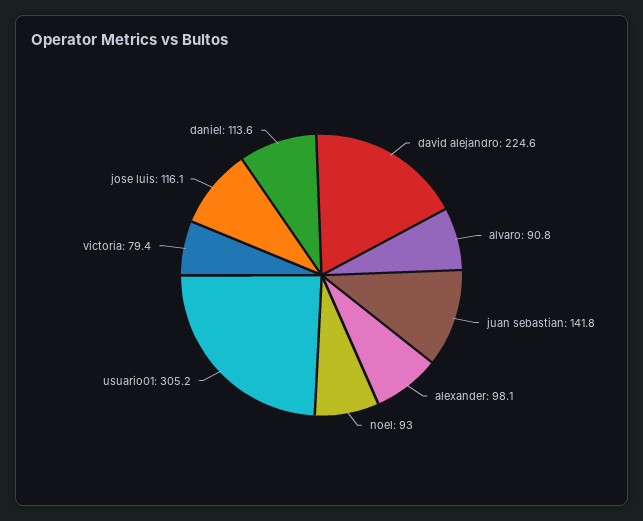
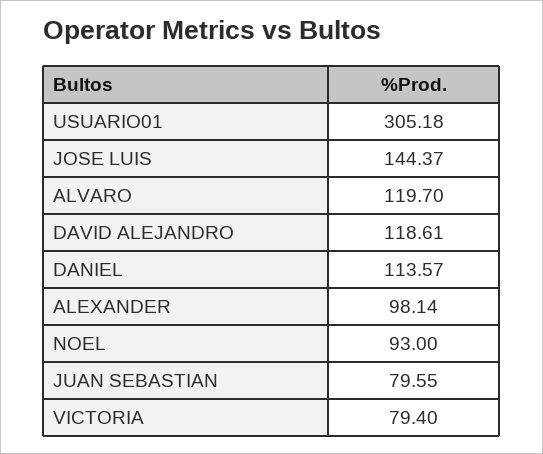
david alejandro: 224.6 -> 118.61
alvaro: 90.8 -> 119.7
juan sebastian: 141.8 -> 79.55
jose luis: 116.1 -> 144.37

